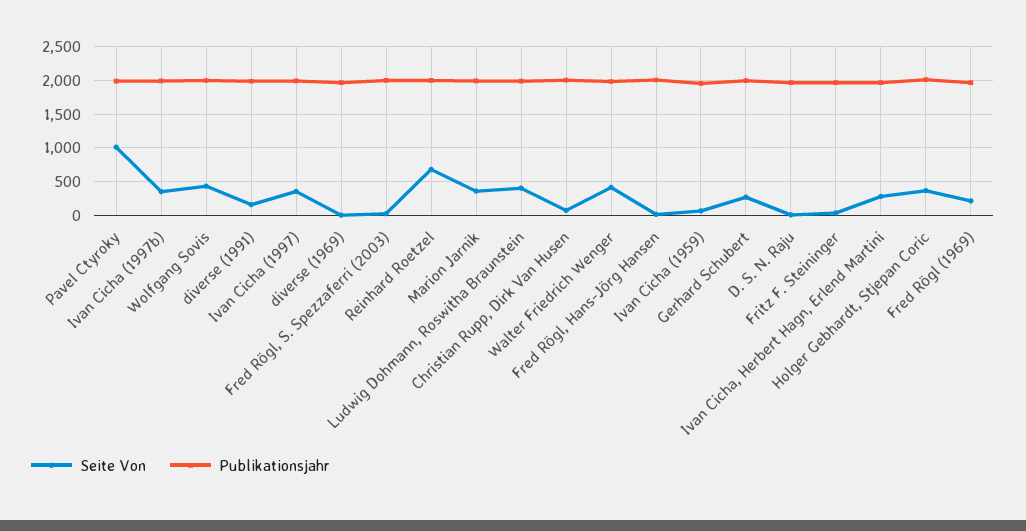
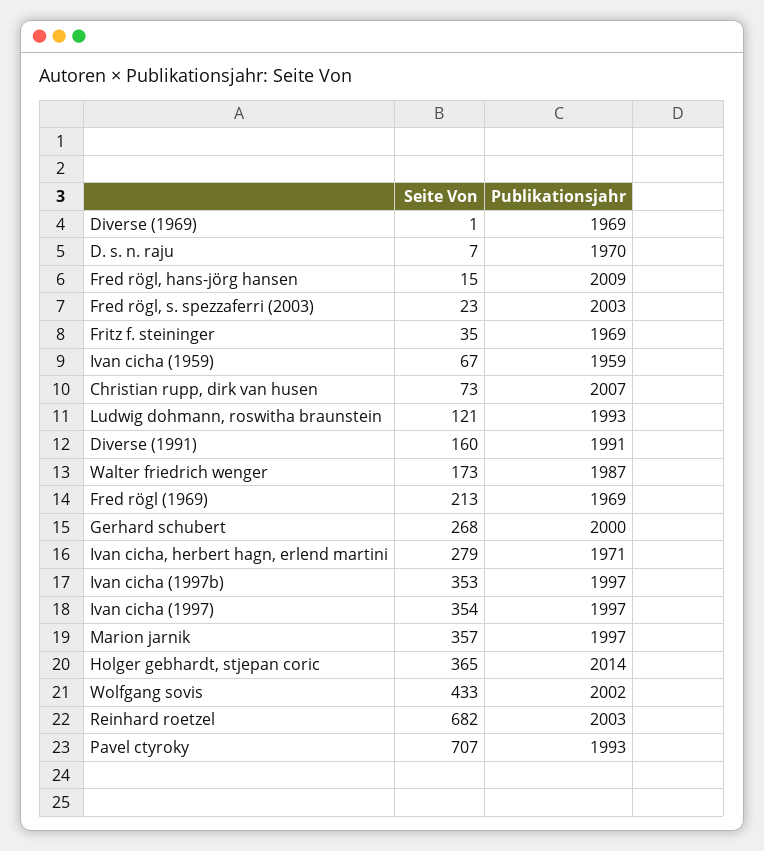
Seite Von, Pavel Ctyroky: 1000 -> 707
Seite Von, Ludwig Dohmann, Roswitha Braunstein: 400 -> 121
Seite Von, Walter Friedrich Wenger: 400 -> 173

